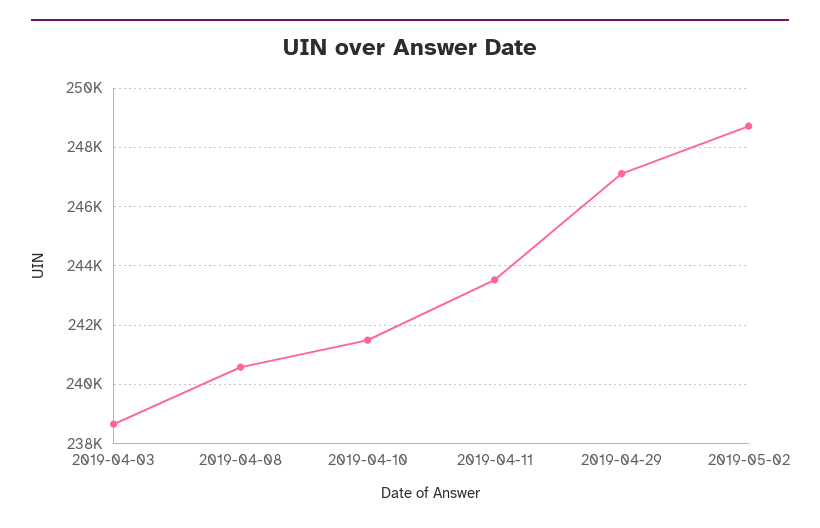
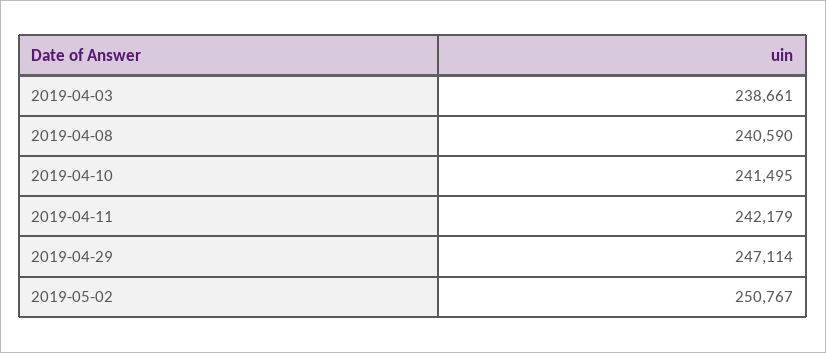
2019-04-11: 243500 -> 242179
2019-05-02: 248750 -> 250767

